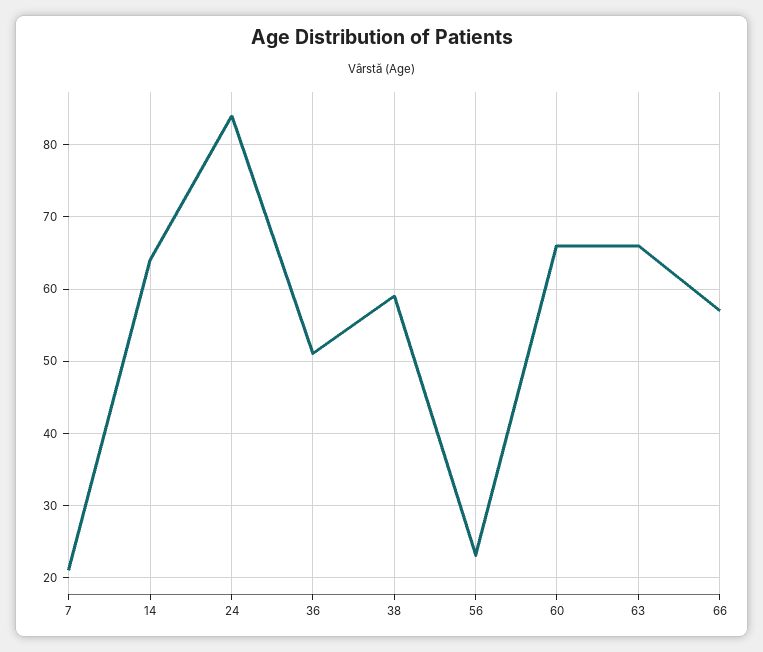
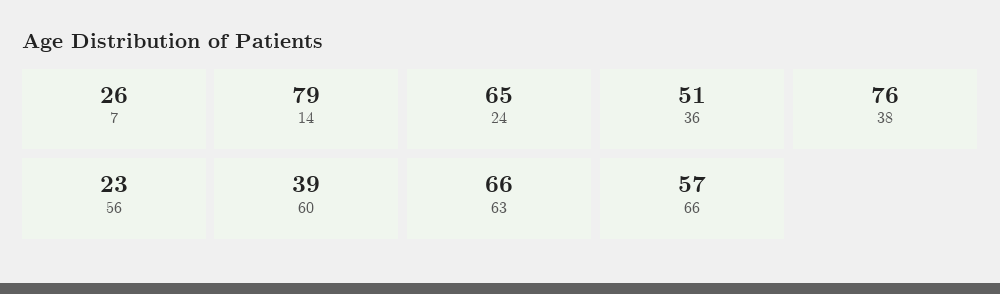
7: 21 -> 26
14: 64 -> 79
24: 84 -> 65
38: 59 -> 76
60: 66 -> 39

